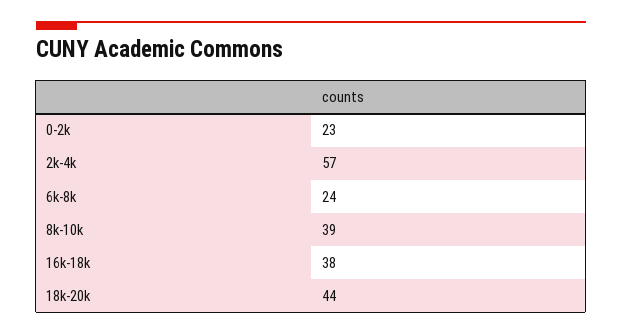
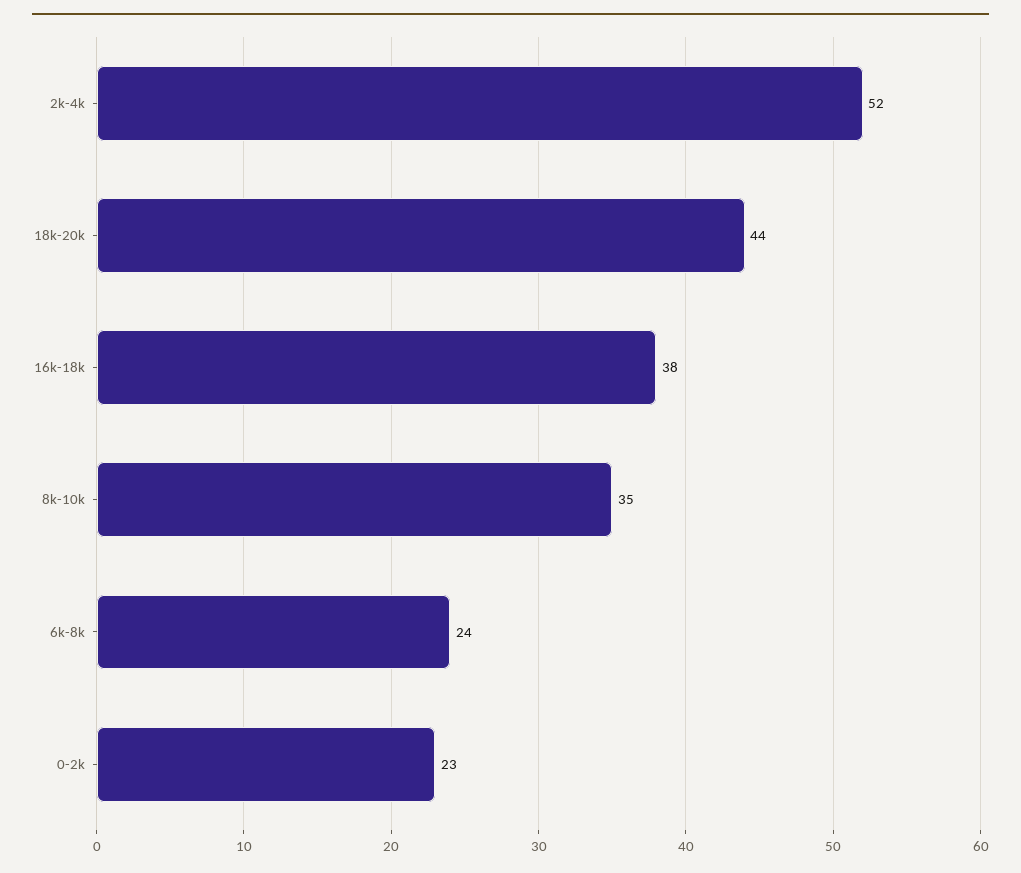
2k-4k: 57 -> 52
8k-10k: 39 -> 35

